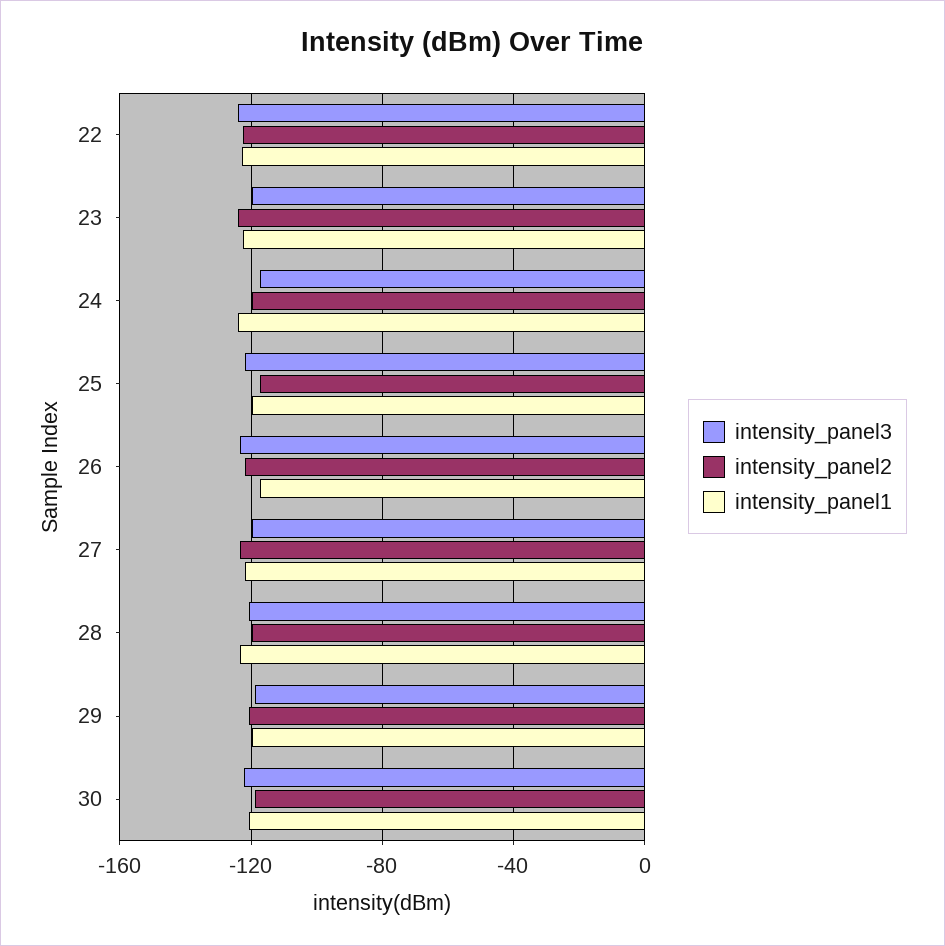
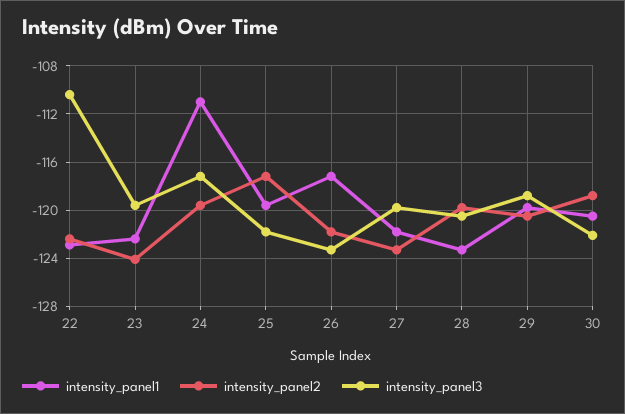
intensity_panel3, 22: -125 -> -110.5
intensity_panel1, 24: -125 -> -111

